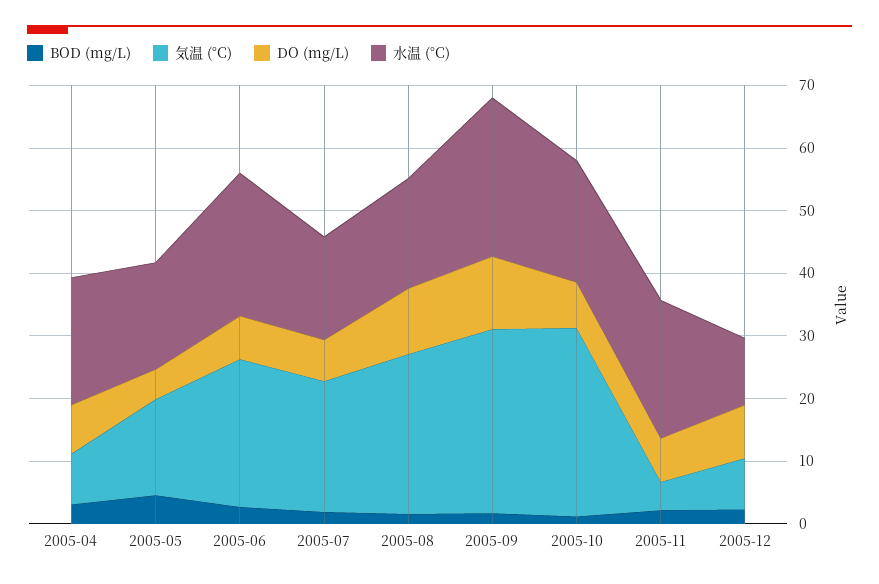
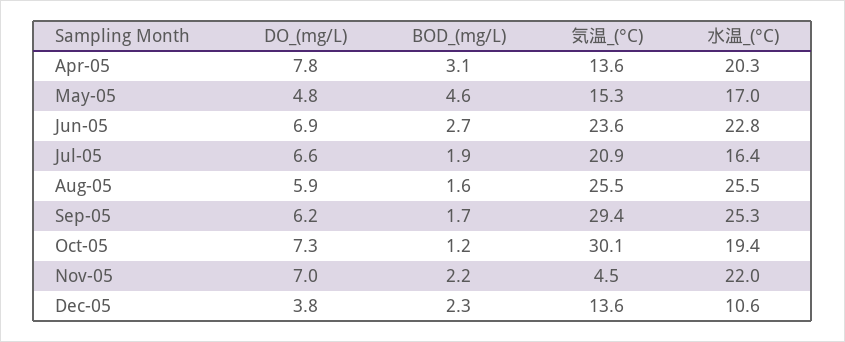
気温 (°C), 2005-04: 8 -> 13.6
DO (mg/L), 2005-08: 10 -> 5.9
水温 (°C), 2005-08: 18 -> 25.5
DO (mg/L), 2005-09: 12 -> 6.2
気温 (°C), 2005-12: 8 -> 13.6
DO (mg/L), 2005-12: 8 -> 3.8

